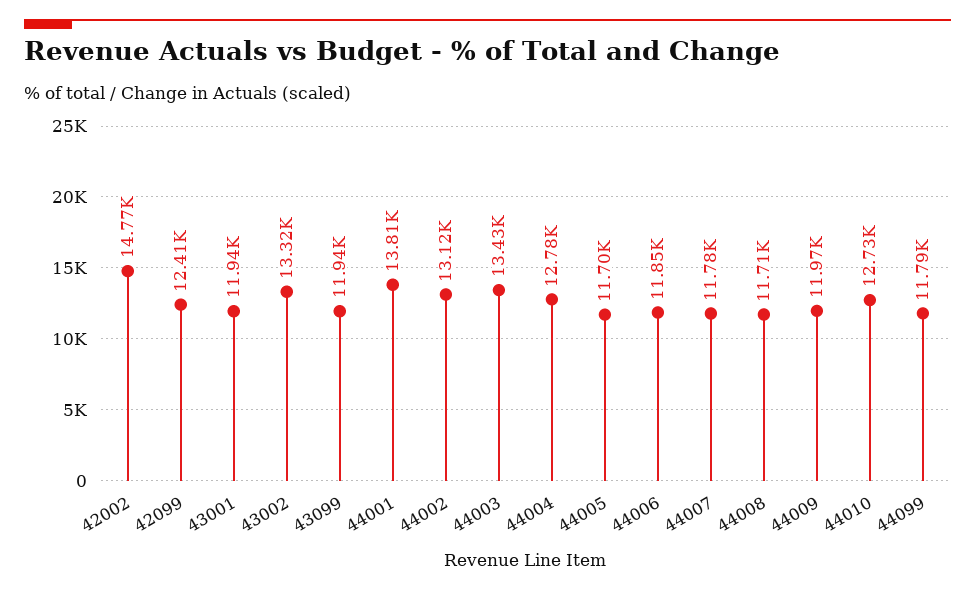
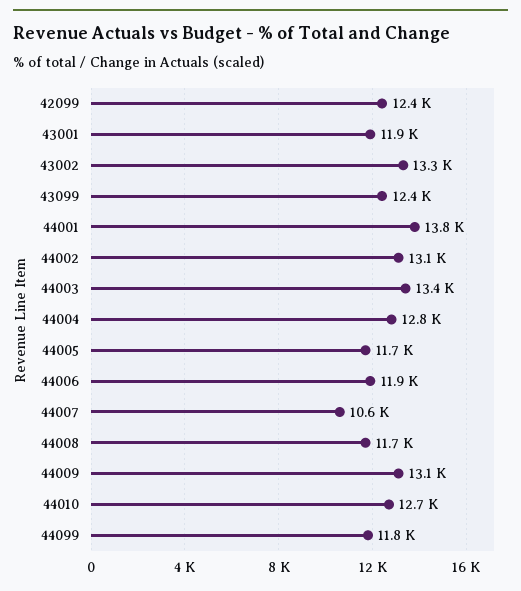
42002: 14770 -> none
43099: 11940 -> 12400
44007: 11780 -> 10600
44009: 11970 -> 13100

